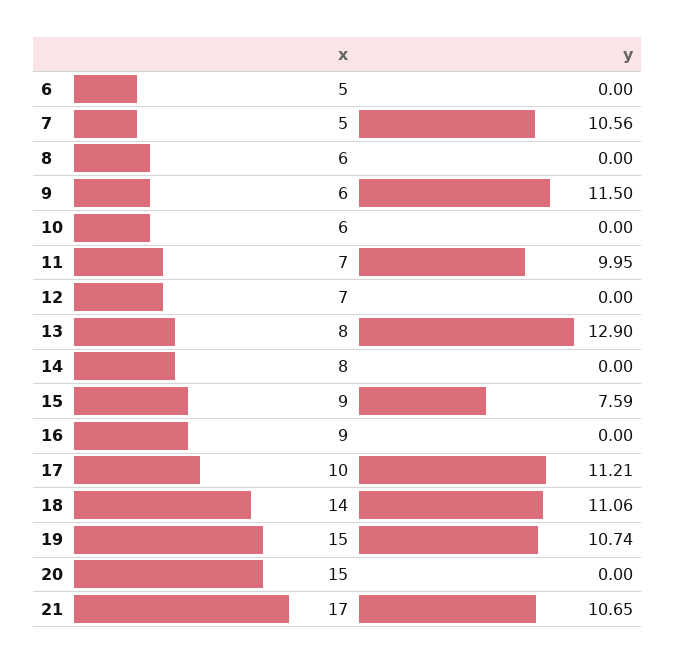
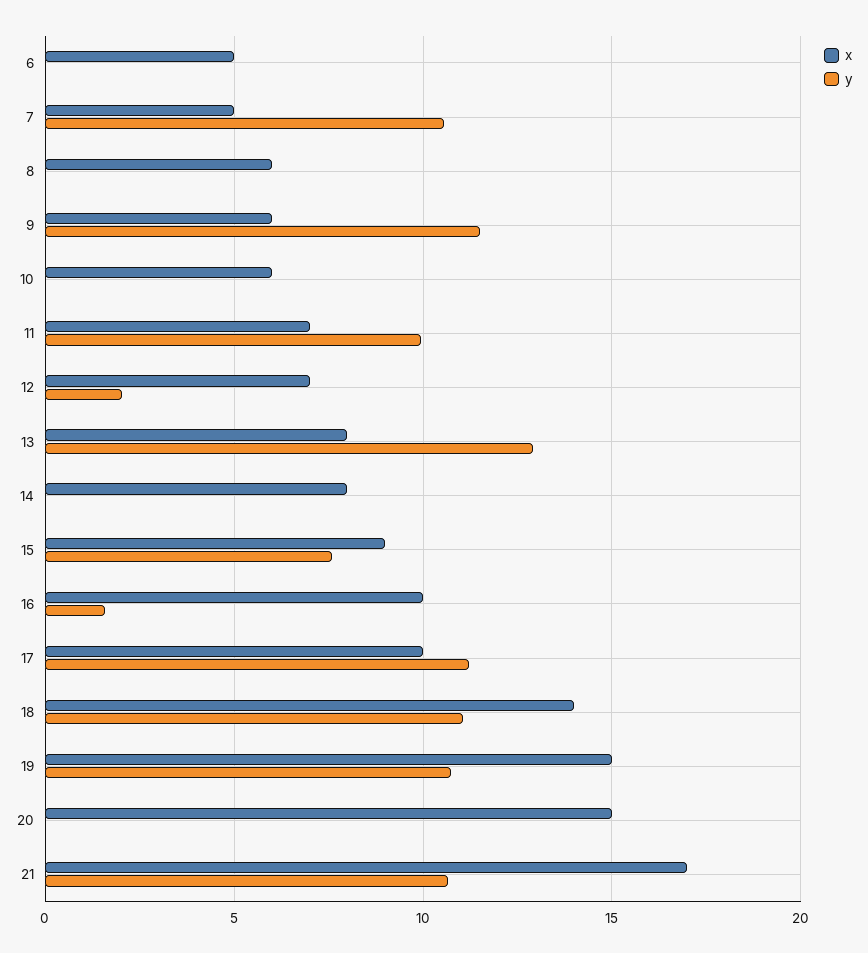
y, 12: 0 -> 2
x, 16: 9 -> 10
y, 16: 0 -> 1.5

